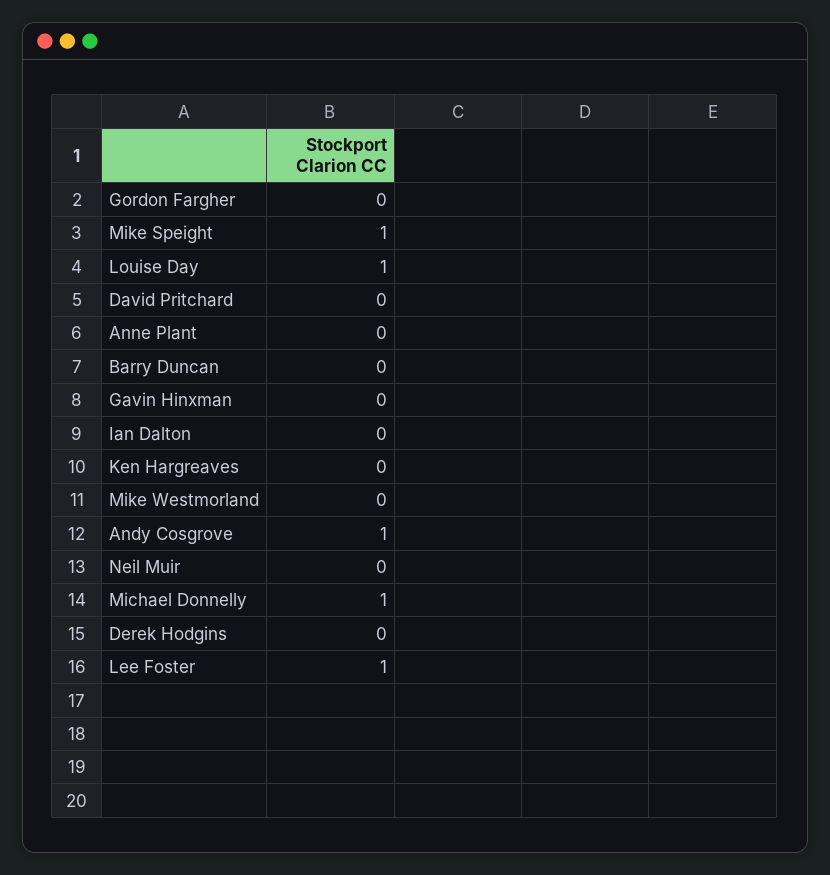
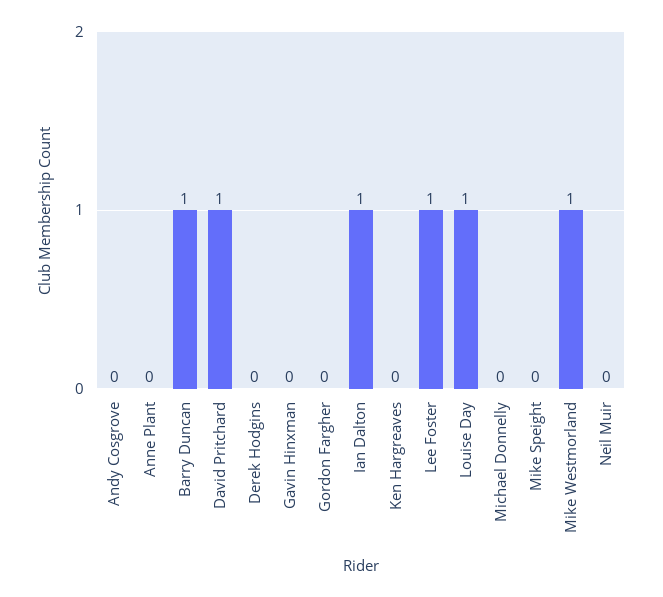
Mike Speight: 1 -> 0
David Pritchard: 0 -> 1
Barry Duncan: 0 -> 1
Ian Dalton: 0 -> 1
Mike Westmorland: 0 -> 1
Andy Cosgrove: 1 -> 0
Michael Donnelly: 1 -> 0

